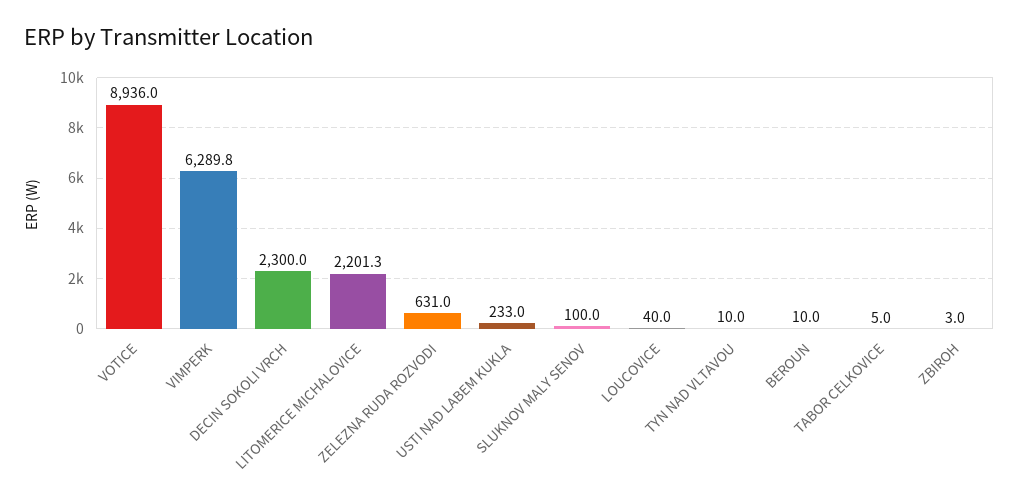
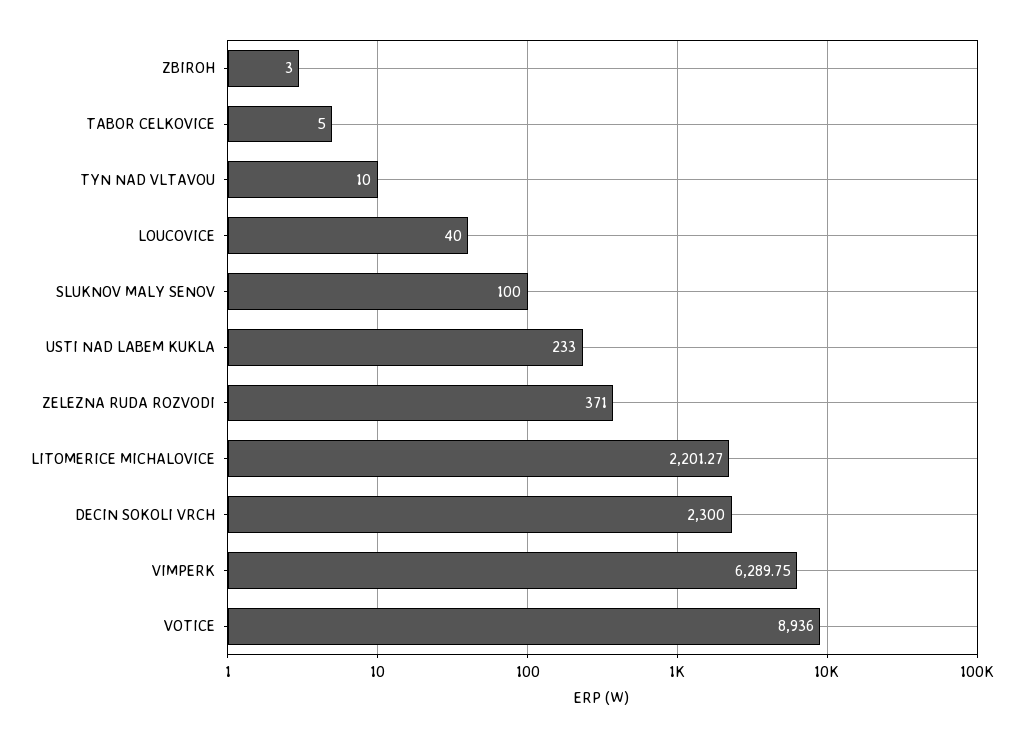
ZELEZNA RUDA ROZVODI: 631 -> 371
BEROUN: 10 -> none

